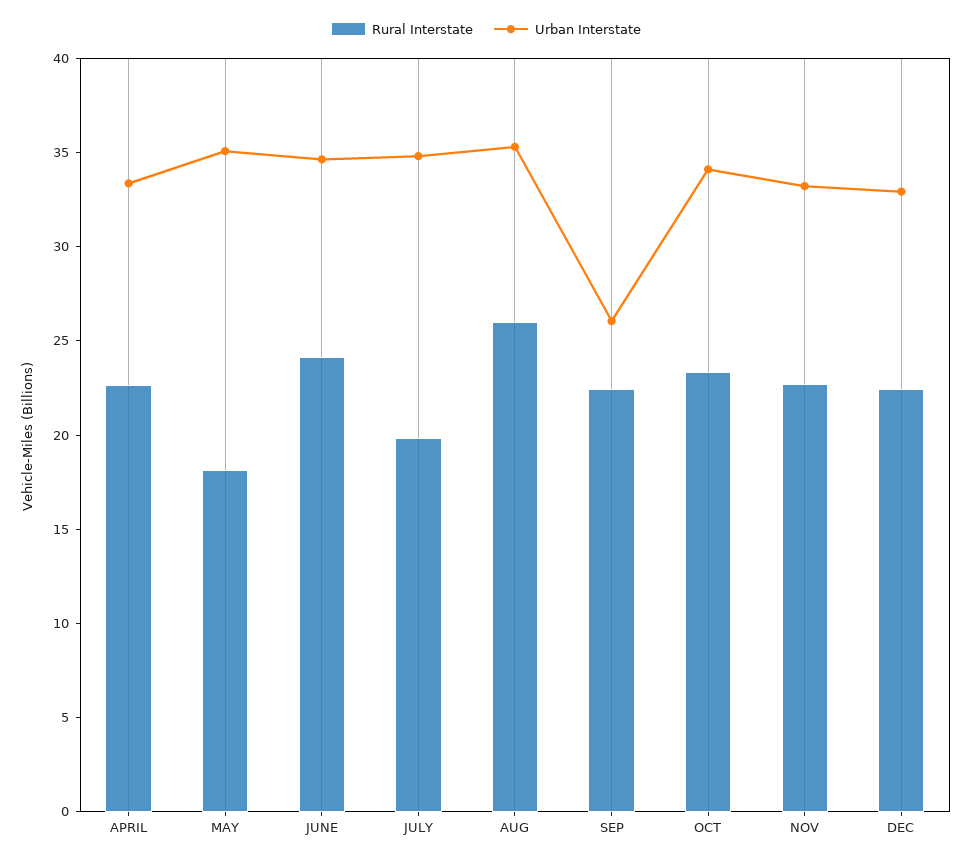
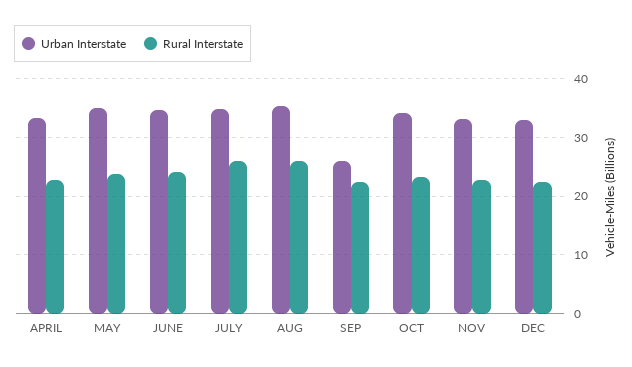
Rural Interstate, MAY: 18 -> 24
Rural Interstate, JULY: 20 -> 26

